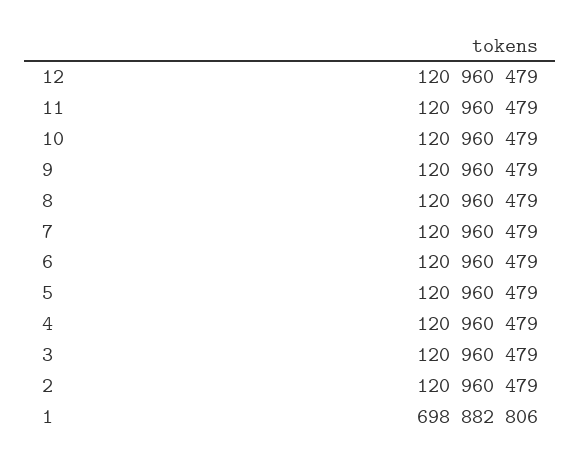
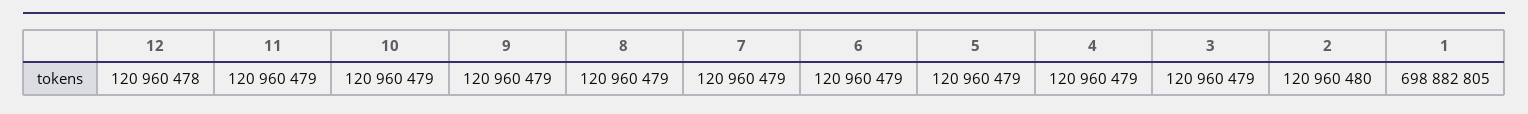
12: 120960479 -> 120960478
2: 120960479 -> 120960480
1: 698882806 -> 698882805

